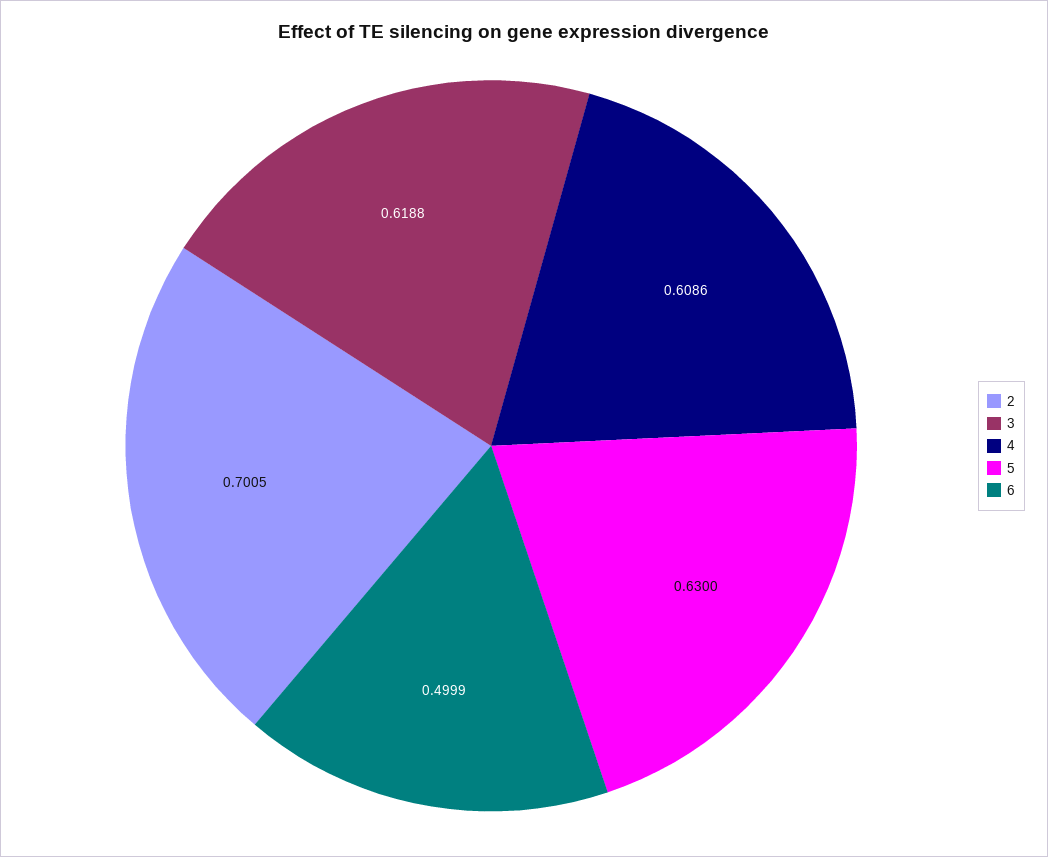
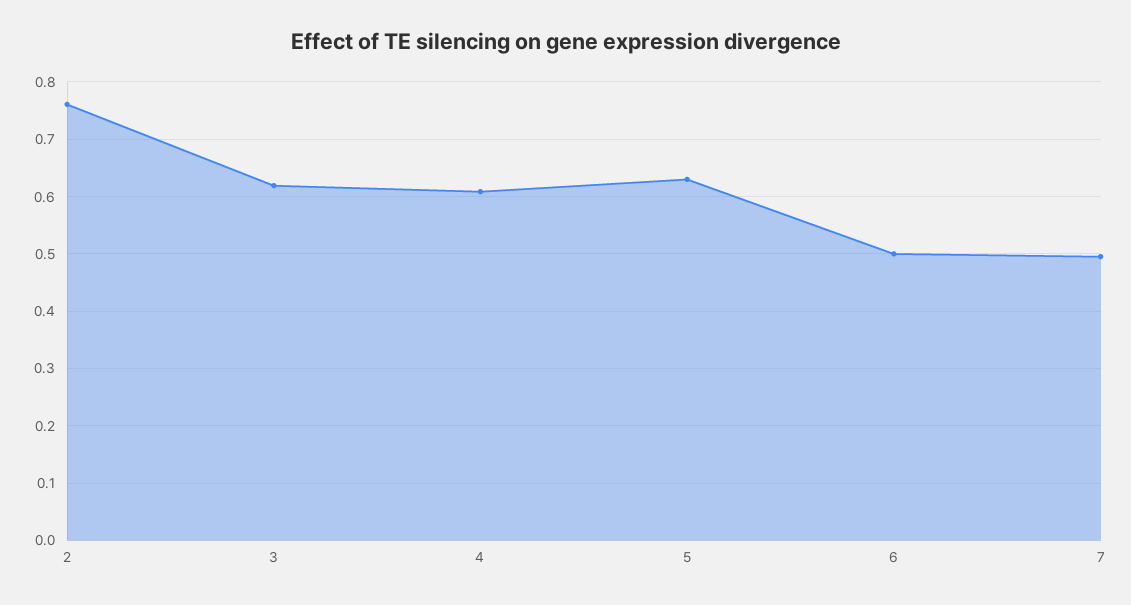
2: 0.7005 -> 0.76
7: none -> 0.5

